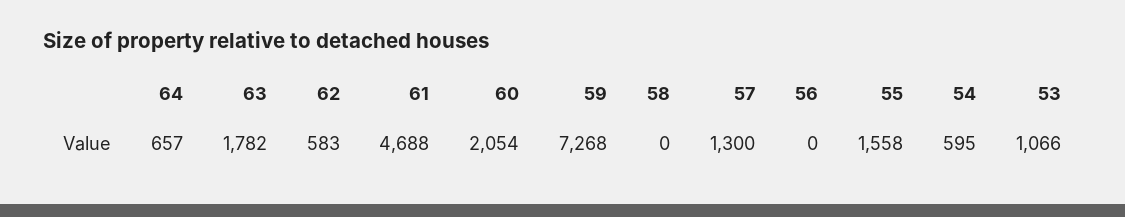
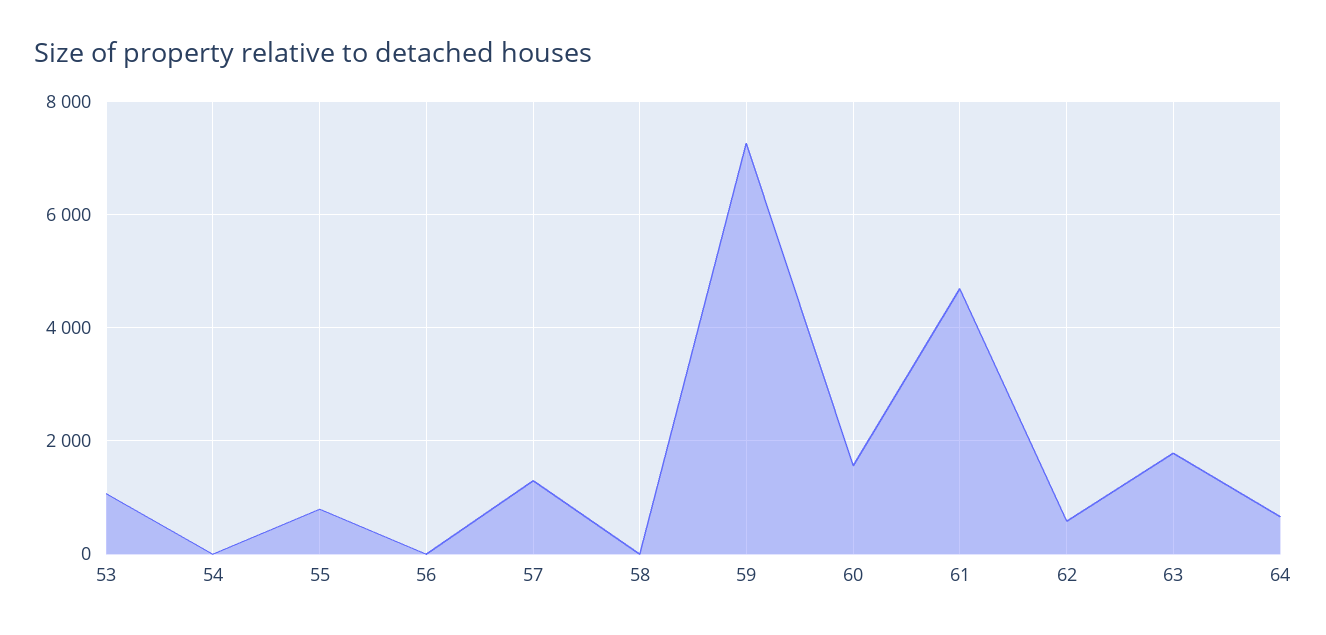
60: 2054 -> 1600
55: 1558 -> 800
54: 595 -> 0

